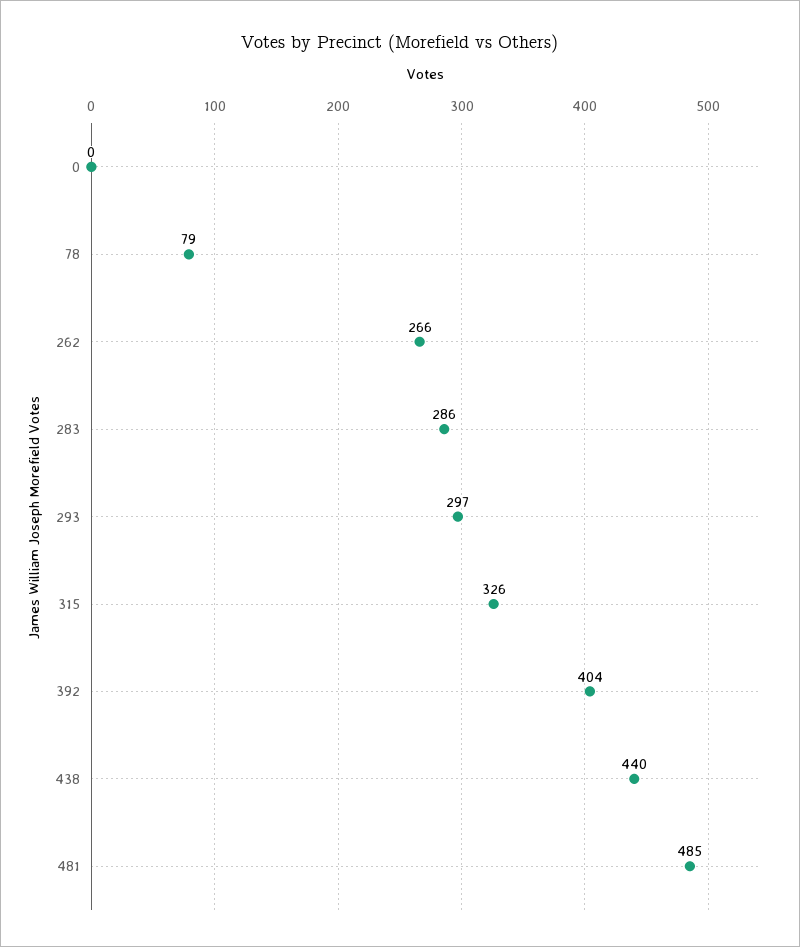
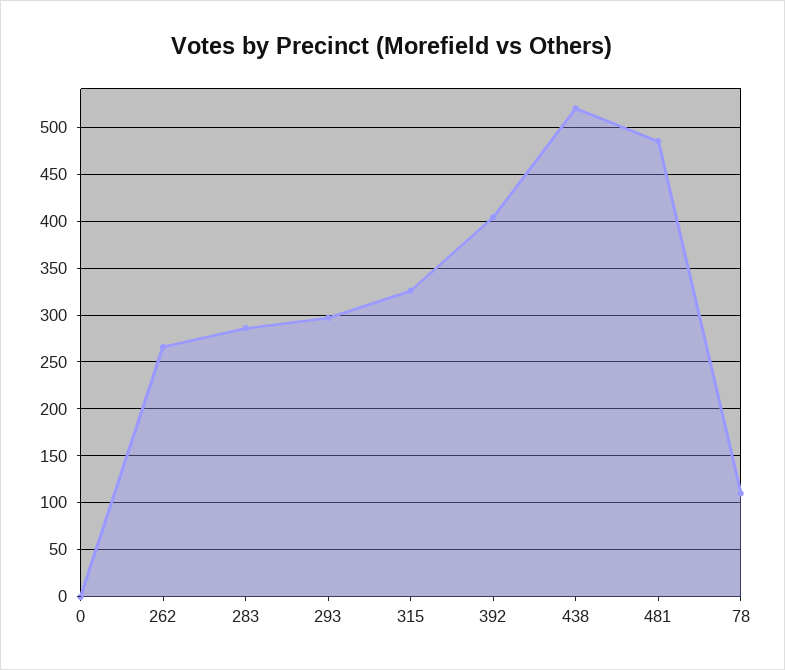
78: 79 -> 110
438: 440 -> 520

